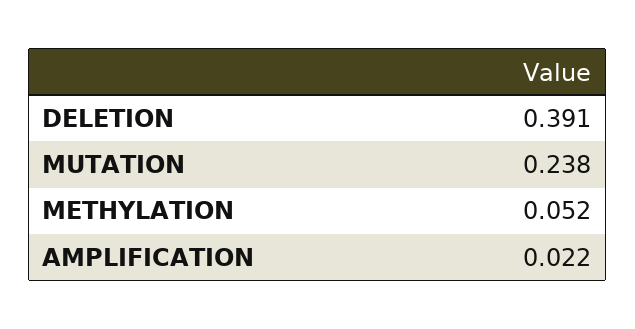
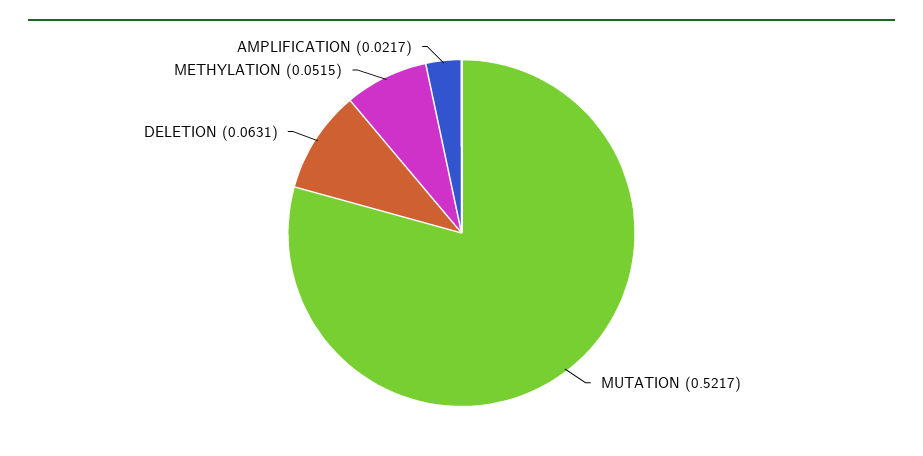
DELETION: 0.391 -> 0.0631
MUTATION: 0.238 -> 0.5217

